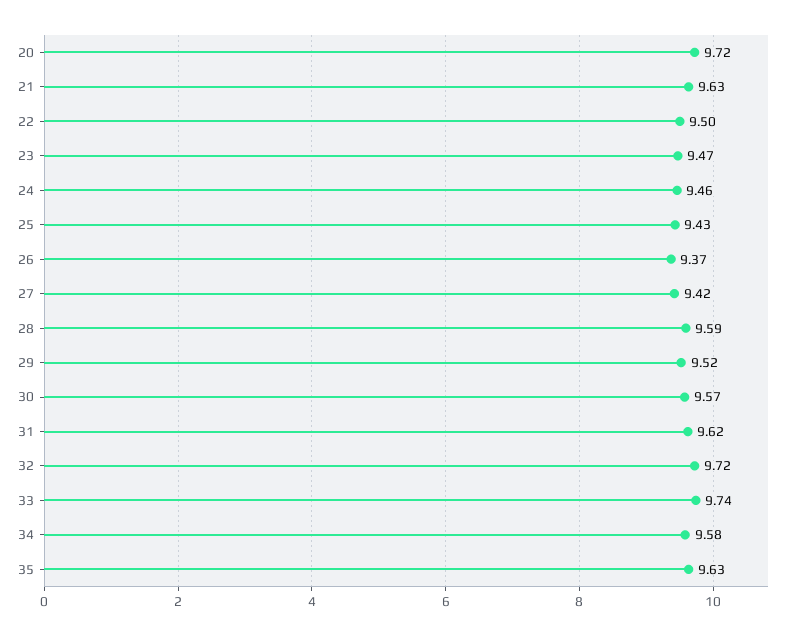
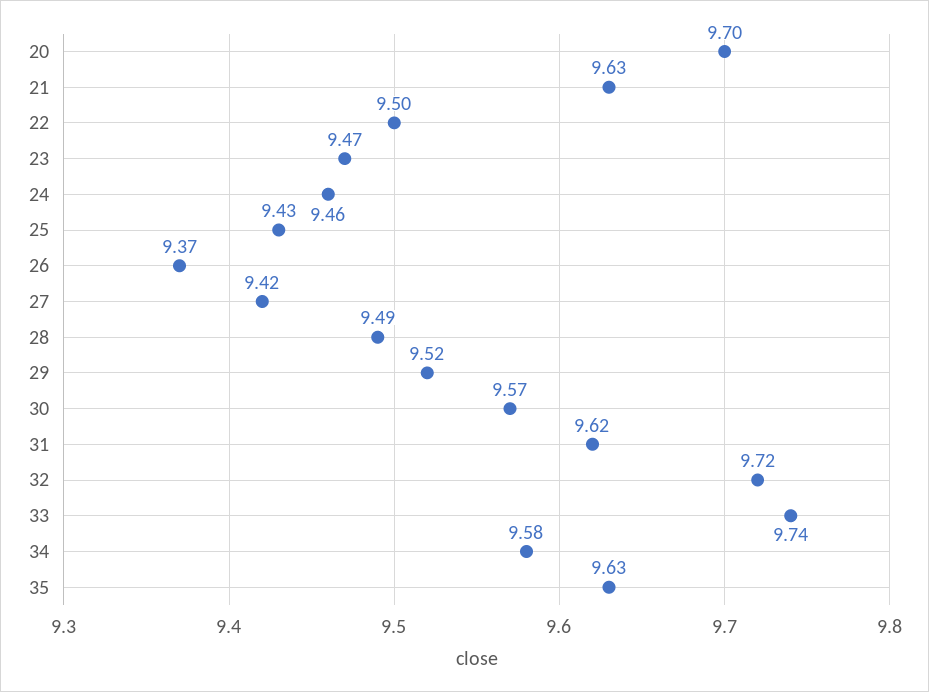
20: 9.72 -> 9.7
28: 9.59 -> 9.49

